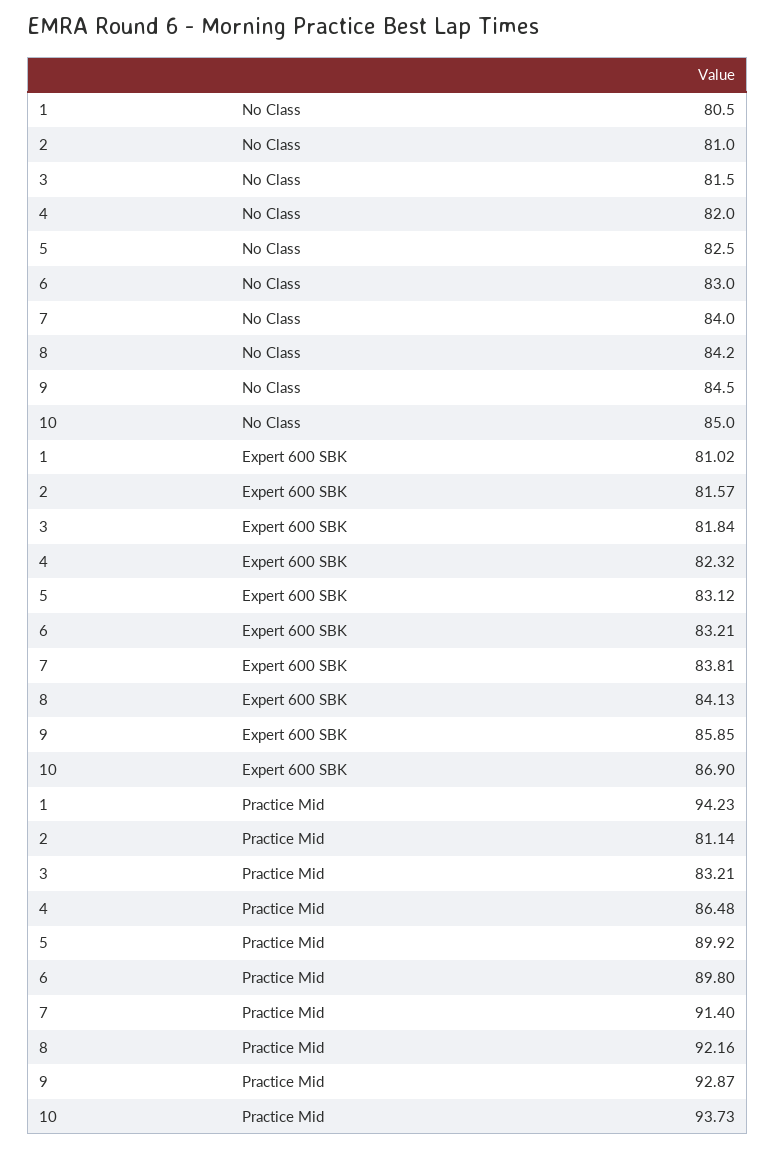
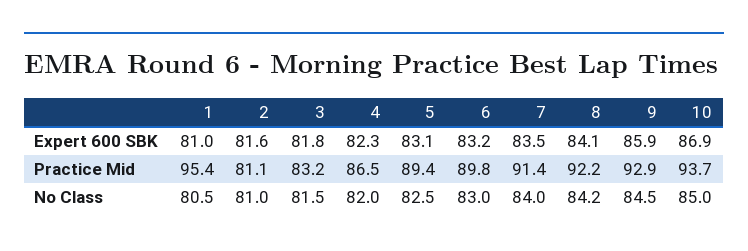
7, Expert 600 SBK: 83.81 -> 83.5
1, Practice Mid: 94.23 -> 95.4
5, Practice Mid: 89.92 -> 89.4

